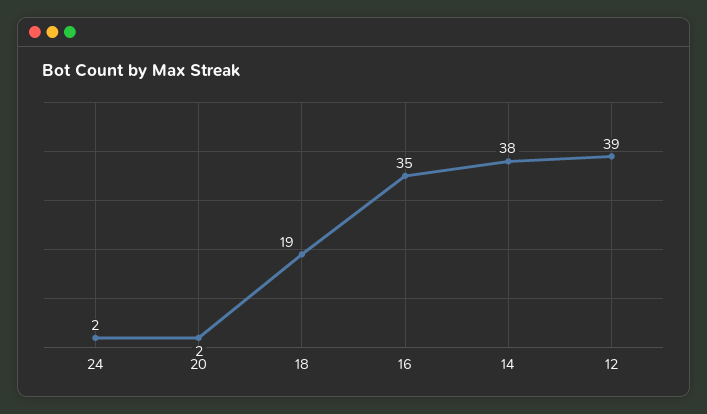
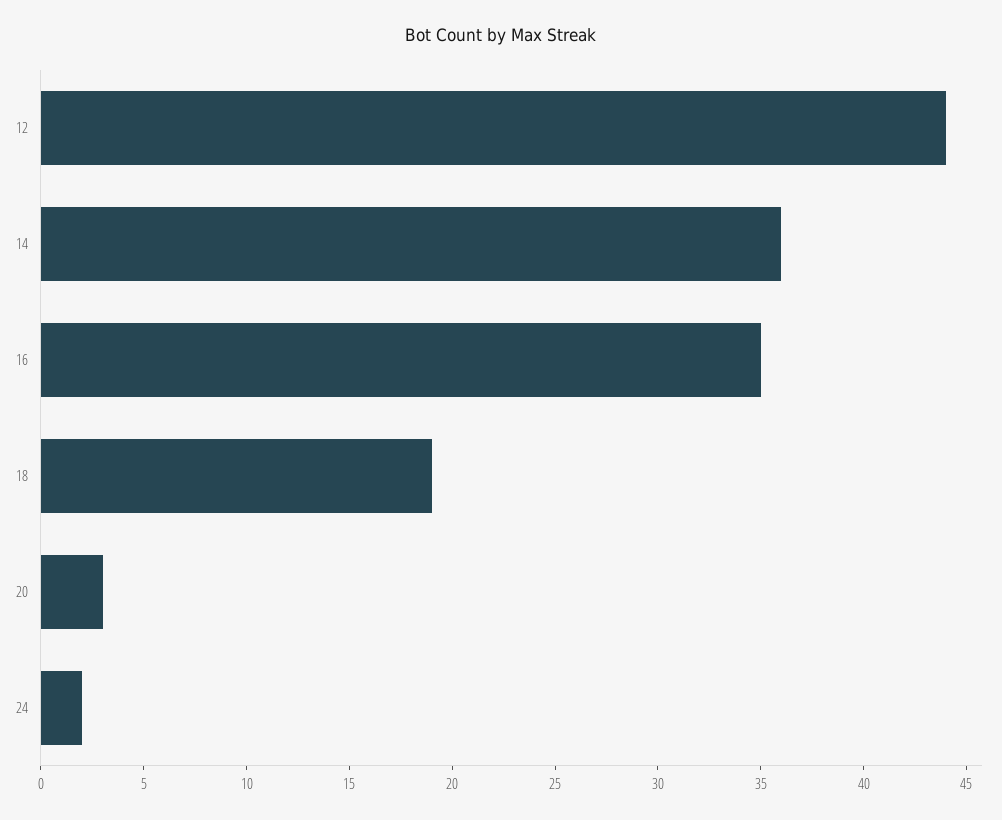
20: 2 -> 3
14: 38 -> 36
12: 39 -> 44

